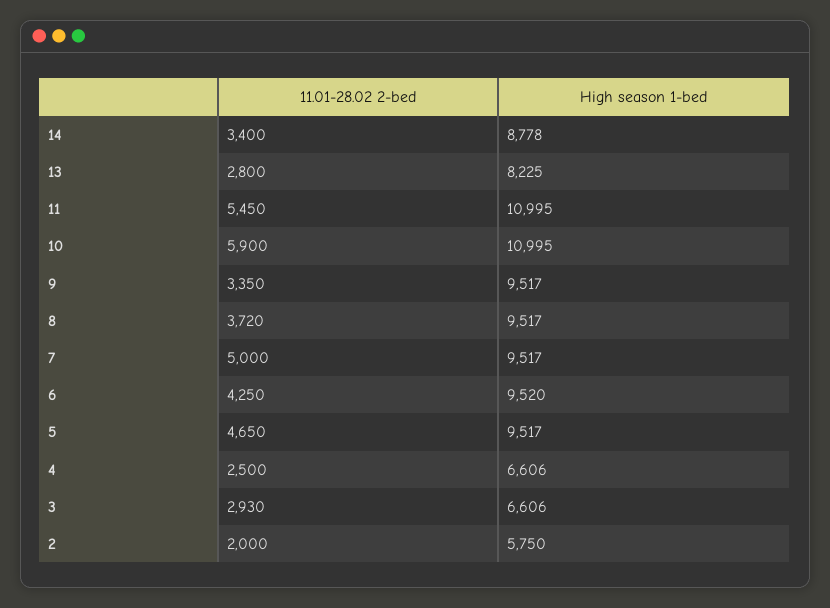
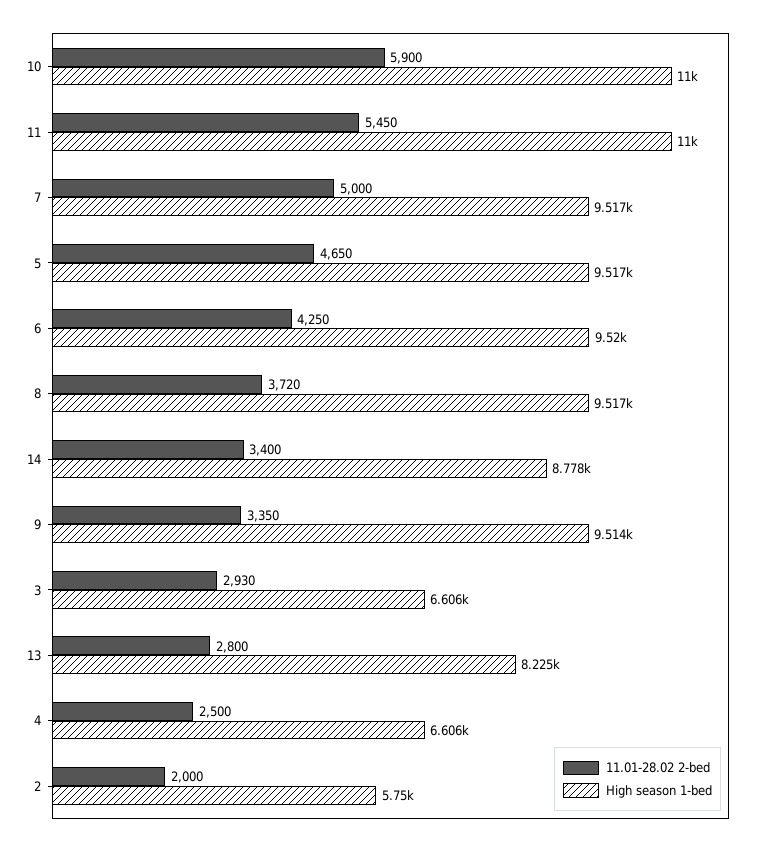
High season 1-bed, 9: 9517 -> 9514

